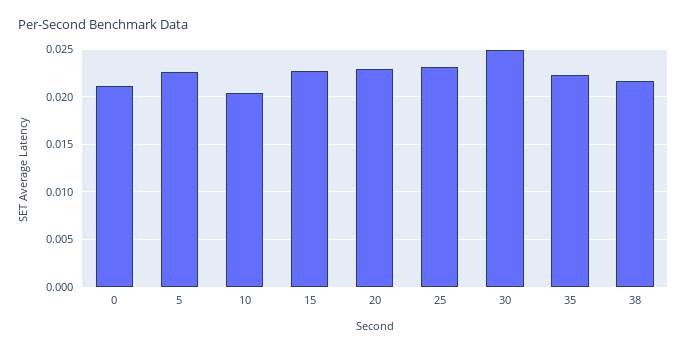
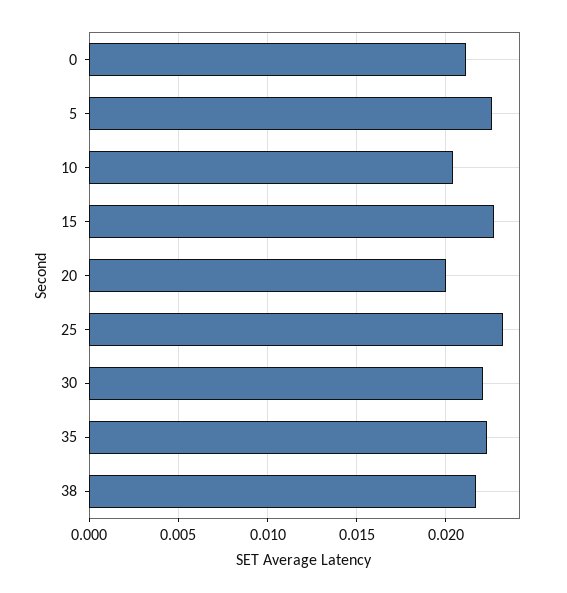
20: 0.023 -> 0.02
30: 0.025 -> 0.022

